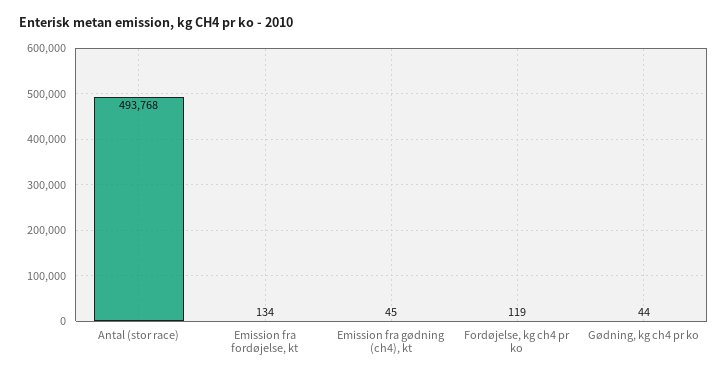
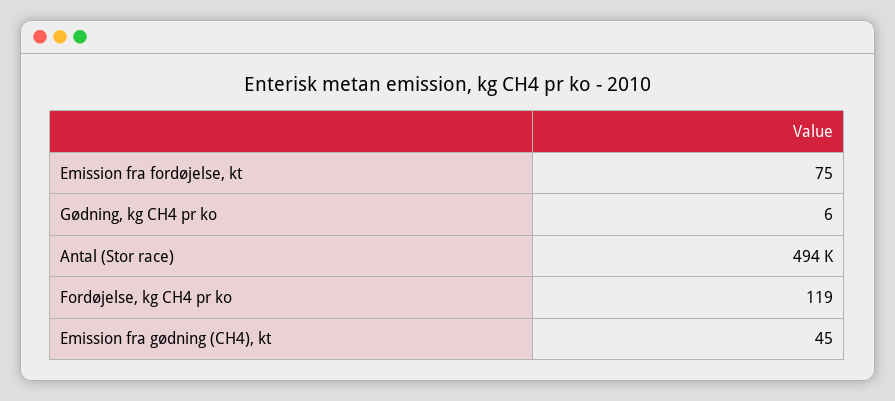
Emission fra fordøjelse, kt: 134 -> 75
Gødning, kg ch4 pr ko: 44 -> 6

